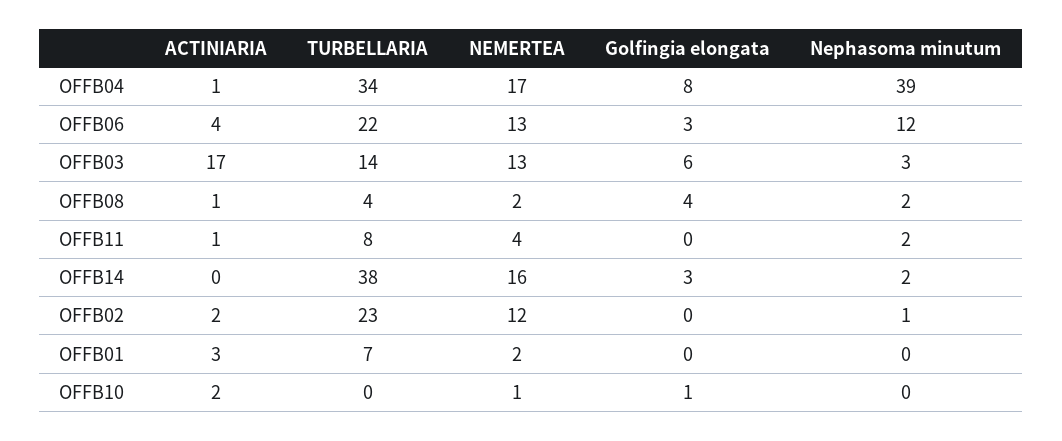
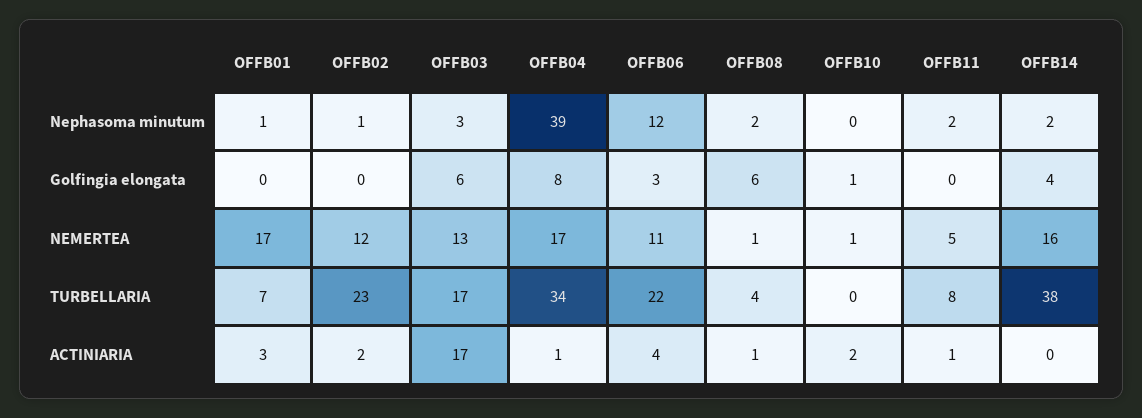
NEMERTEA, OFFB06: 13 -> 11
TURBELLARIA, OFFB03: 14 -> 17
NEMERTEA, OFFB08: 2 -> 1
Golfingia elongata, OFFB08: 4 -> 6
NEMERTEA, OFFB11: 4 -> 5
Golfingia elongata, OFFB14: 3 -> 4
NEMERTEA, OFFB01: 2 -> 17
Nephasoma minutum, OFFB01: 0 -> 1

